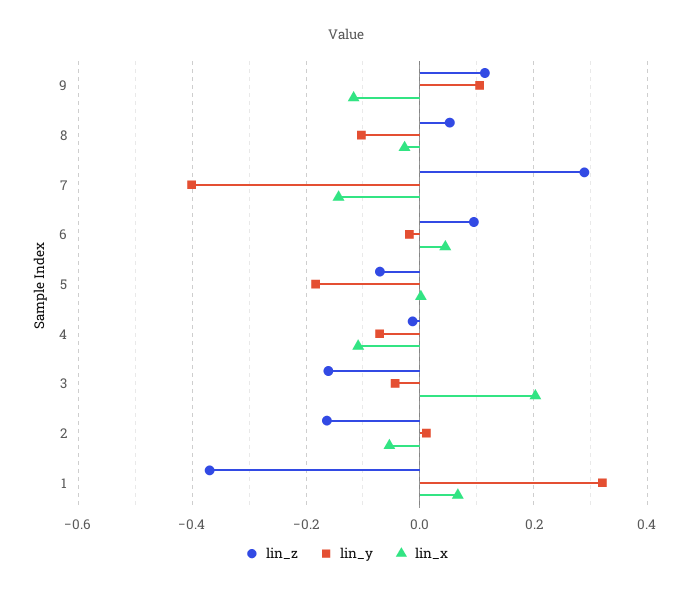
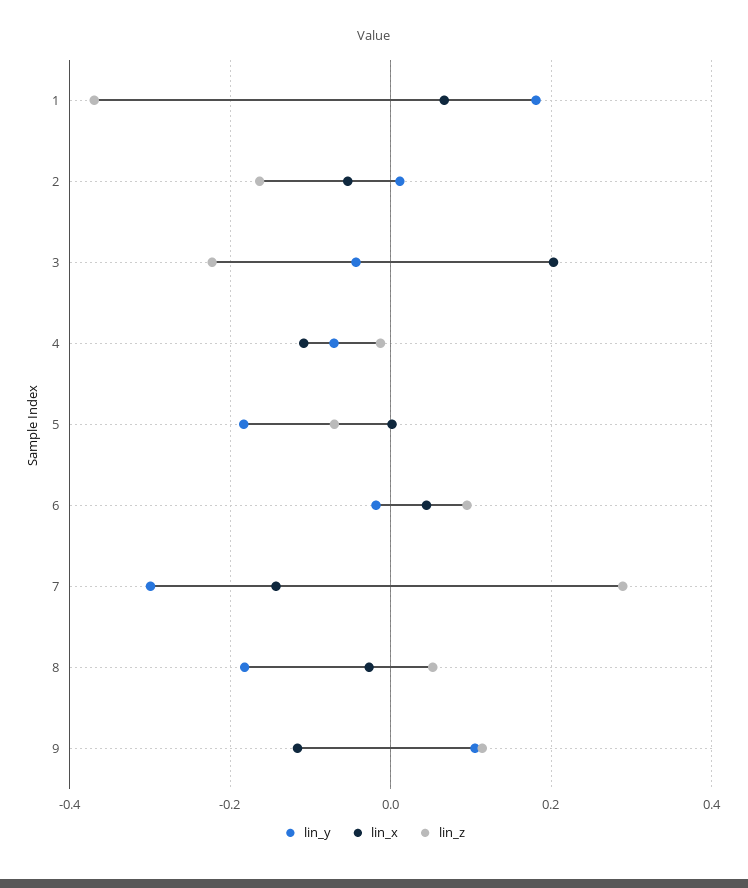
lin_y, 8: -0.1 -> -0.18
lin_y, 7: -0.4 -> -0.3
lin_z, 3: -0.16 -> -0.22
lin_y, 1: 0.32 -> 0.18

